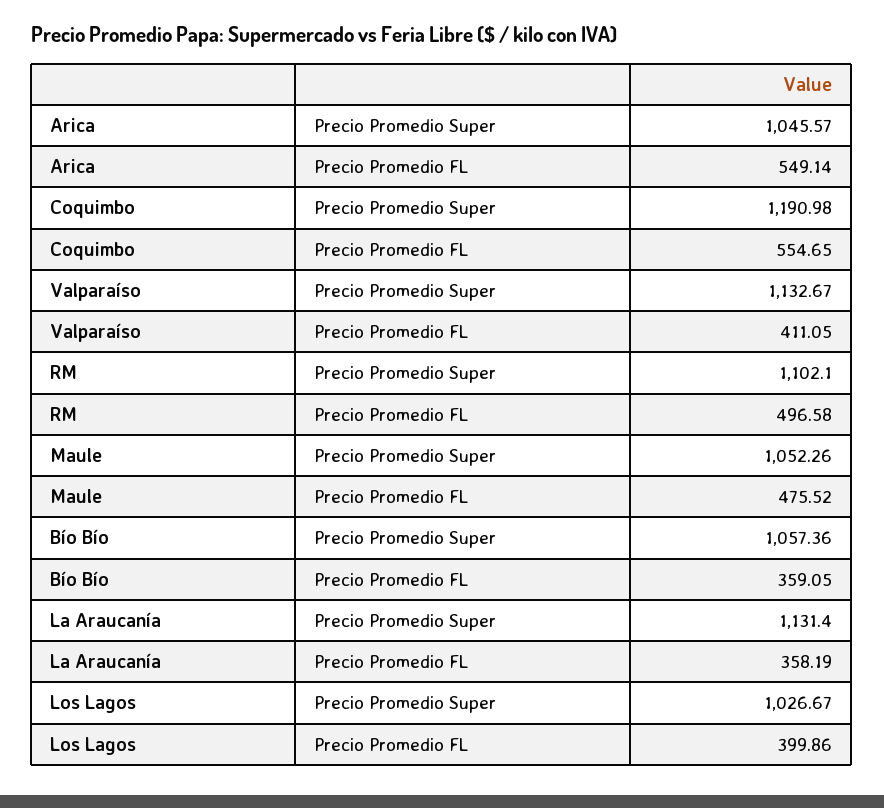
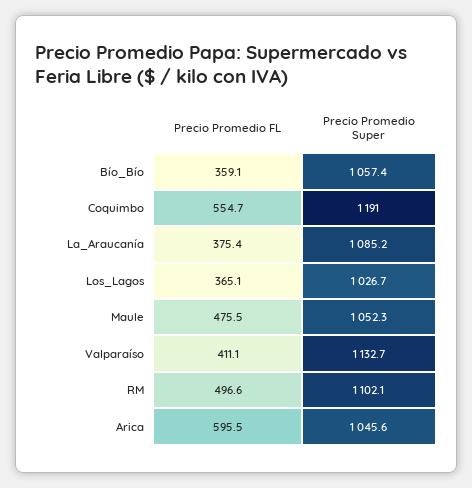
Arica, Precio Promedio FL: 549.14 -> 595.5
La Araucanía, Precio Promedio Super: 1131.4 -> 1085.2
La Araucanía, Precio Promedio FL: 358.19 -> 375.4
Los Lagos, Precio Promedio FL: 399.86 -> 365.1

